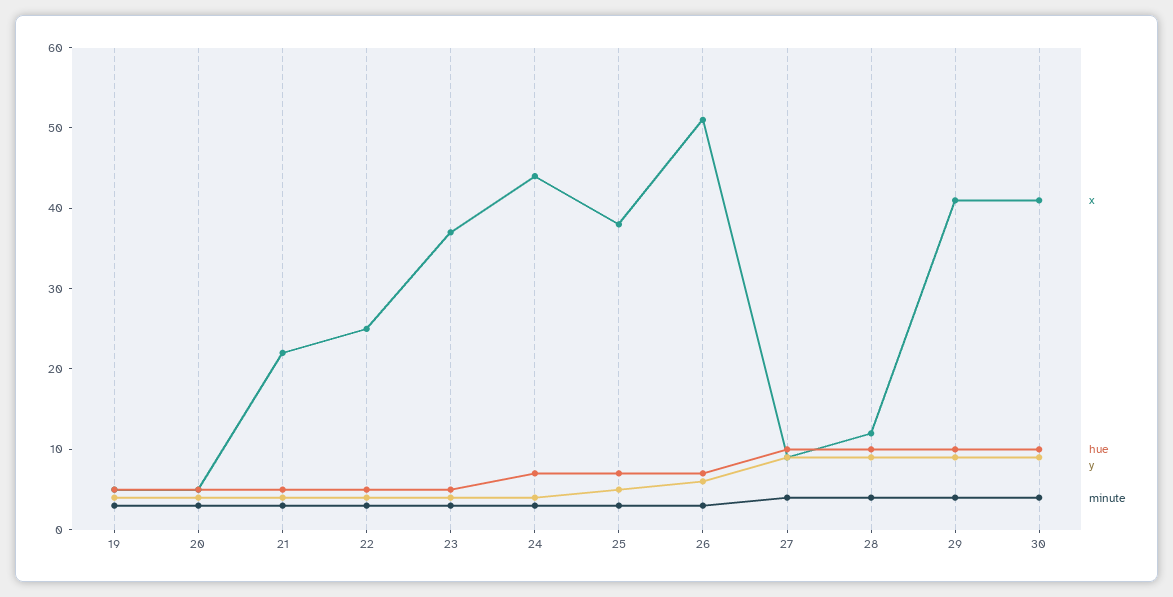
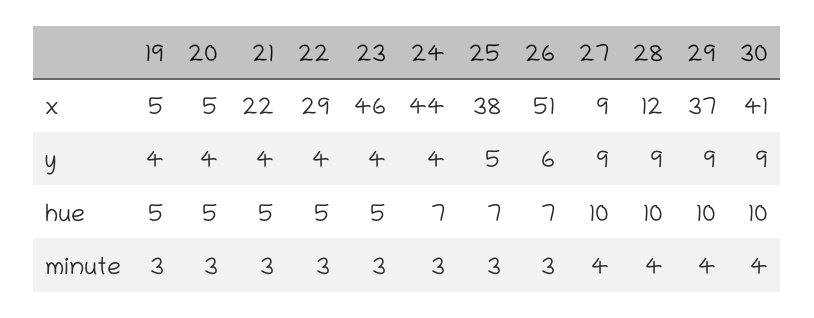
x, 22: 25 -> 29
x, 23: 37 -> 46
x, 29: 41 -> 37

